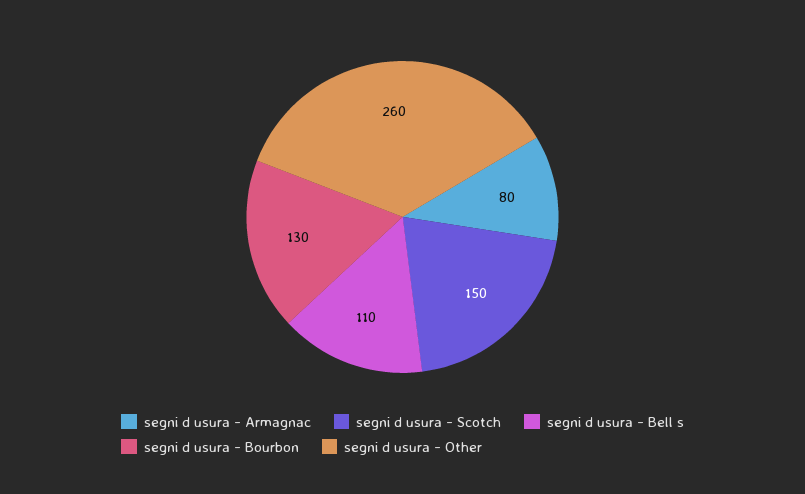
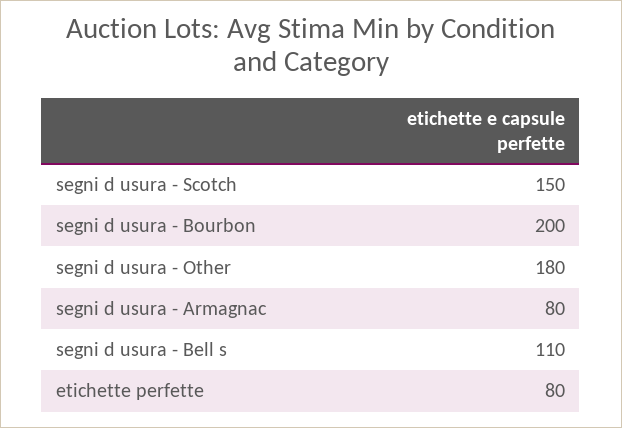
segni d usura - Bourbon: 130 -> 200
segni d usura - Other: 260 -> 180
etichette perfette: none -> 80

